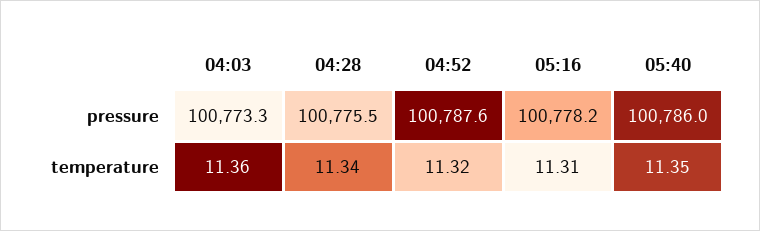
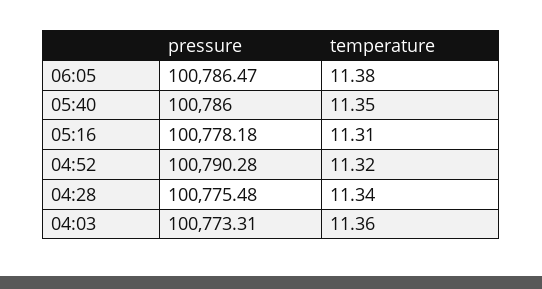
04:52, pressure: 100787.6 -> 100790.28
06:05, pressure: none -> 100786.47
06:05, temperature: none -> 11.38

